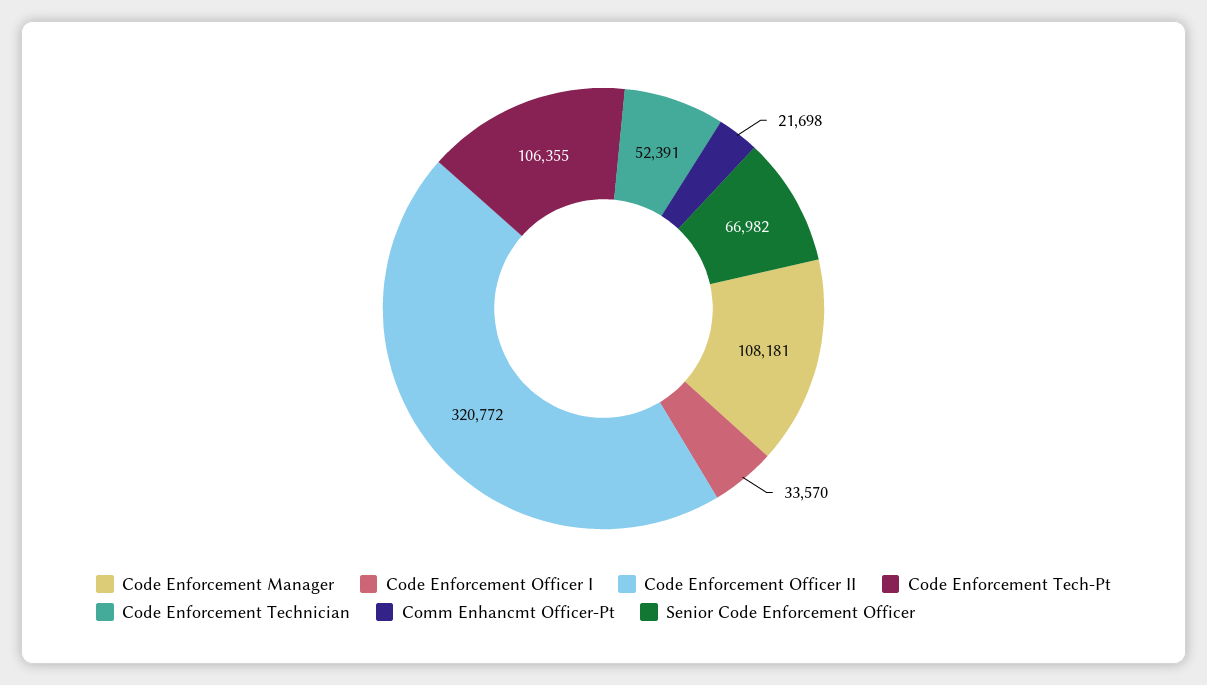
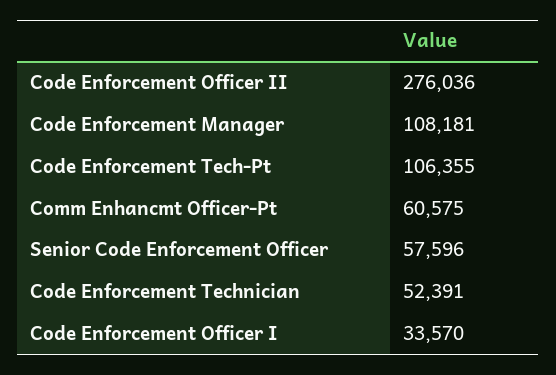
Code Enforcement Officer II: 320772 -> 276036
Comm Enhancmt Officer-Pt: 21698 -> 60575
Senior Code Enforcement Officer: 66982 -> 57596

